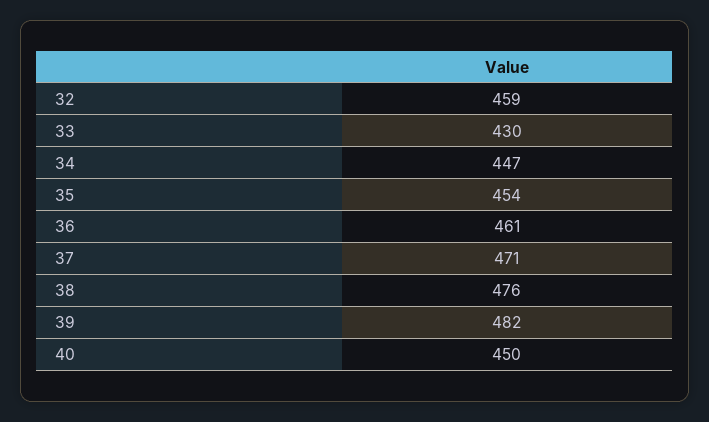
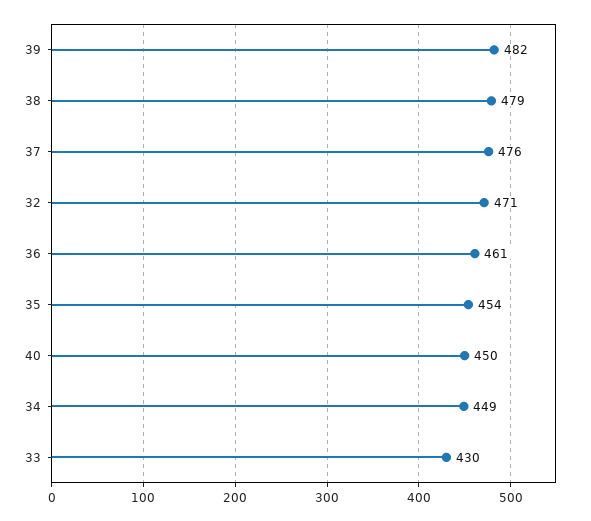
32: 459 -> 471
34: 447 -> 449
37: 471 -> 476
38: 476 -> 479

